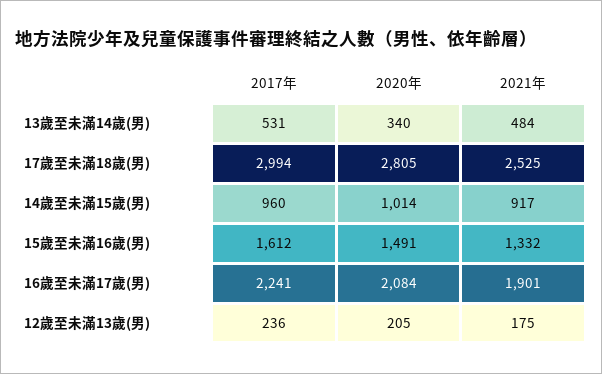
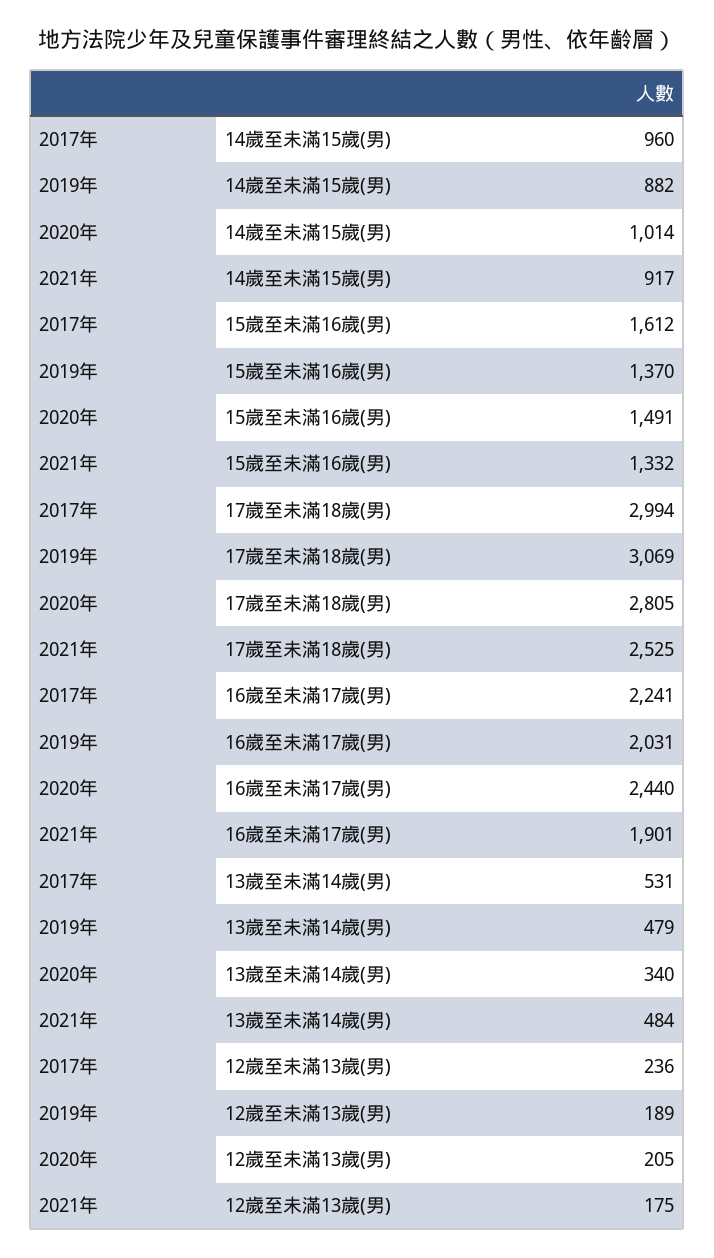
2020年, 16歲至未滿17歲(男): 2084 -> 2440
2019年, 14歲至未滿15歲(男): none -> 882
2019年, 15歲至未滿16歲(男): none -> 1370
2019年, 17歲至未滿18歲(男): none -> 3069
2019年, 16歲至未滿17歲(男): none -> 2031
2019年, 13歲至未滿14歲(男): none -> 479
2019年, 12歲至未滿13歲(男): none -> 189

